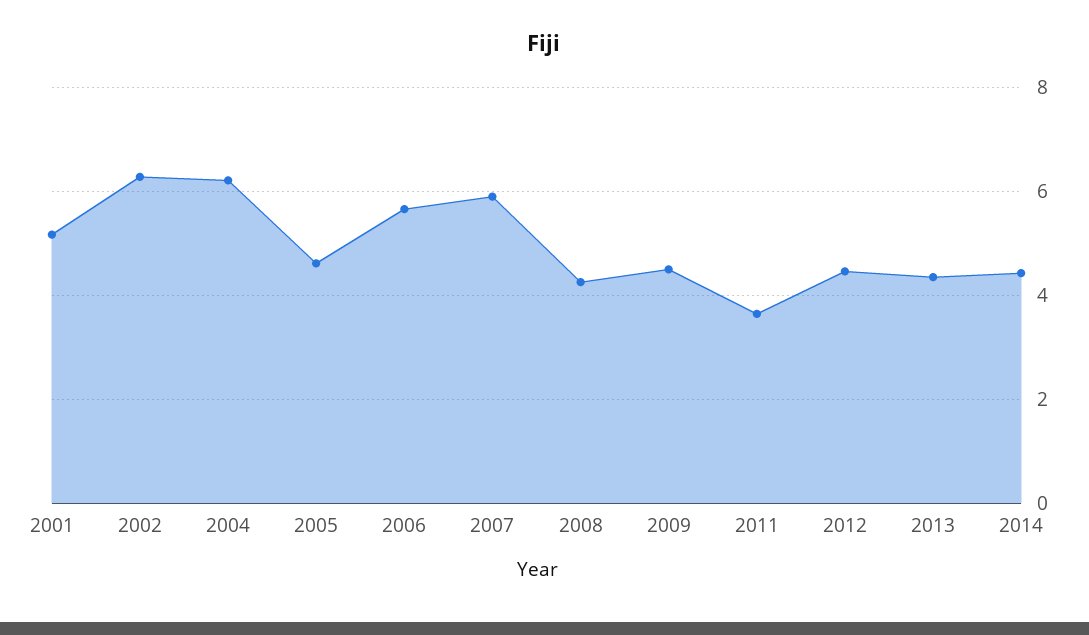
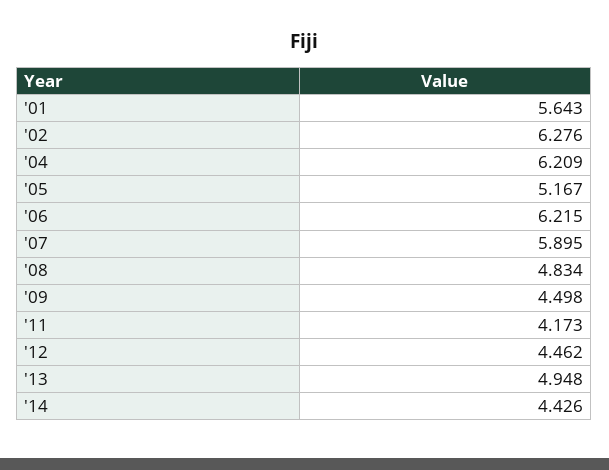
2001: 5.2 -> 5.643
2005: 4.6 -> 5.167
2006: 5.6 -> 6.215
2008: 4.2 -> 4.834
2011: 3.6 -> 4.173
2013: 4.4 -> 4.948

